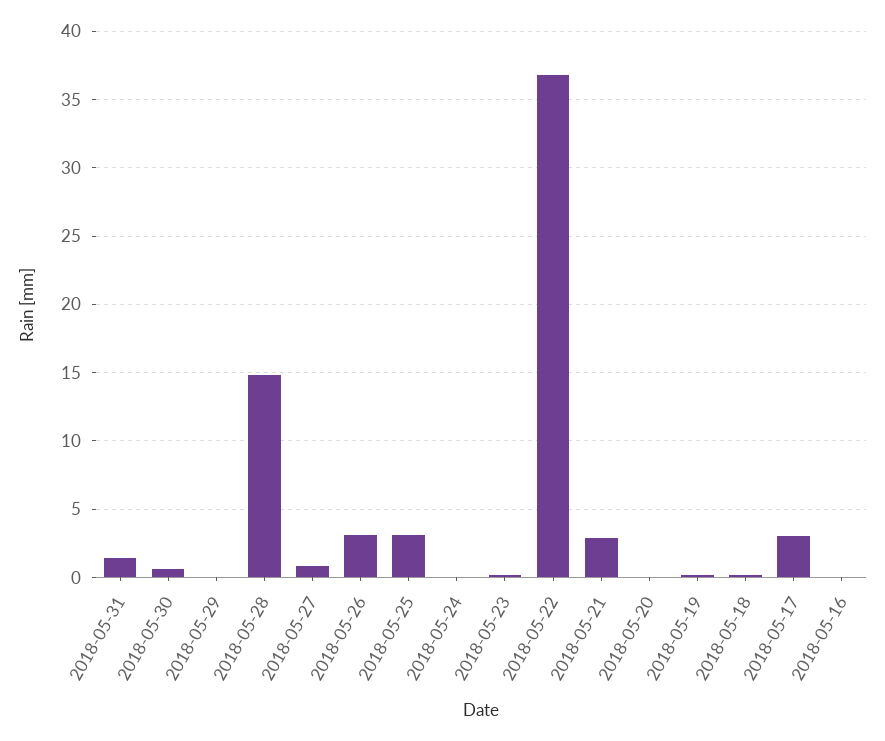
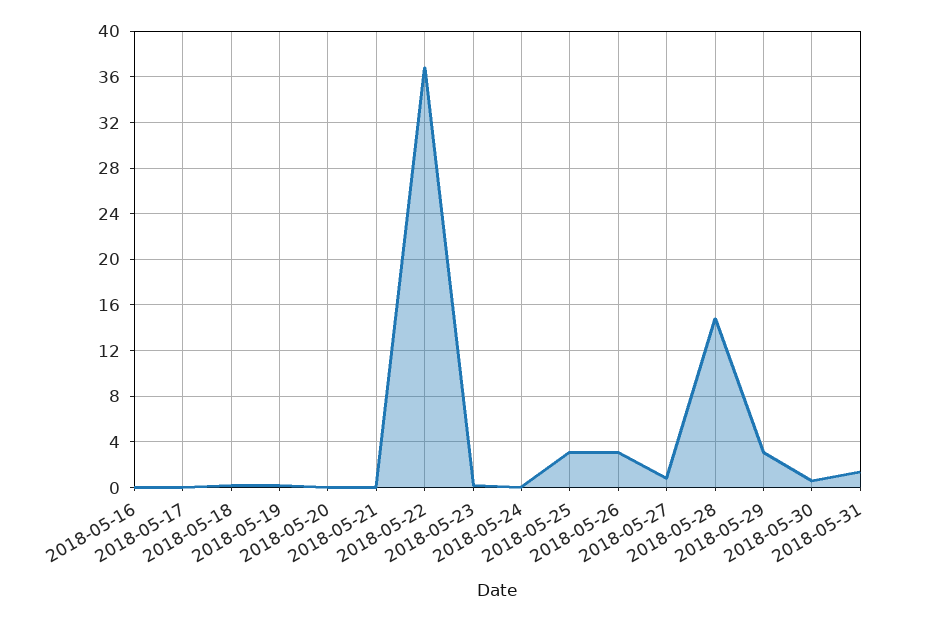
2018-05-29: 0 -> 3
2018-05-21: 3 -> 0
2018-05-17: 3 -> 0

